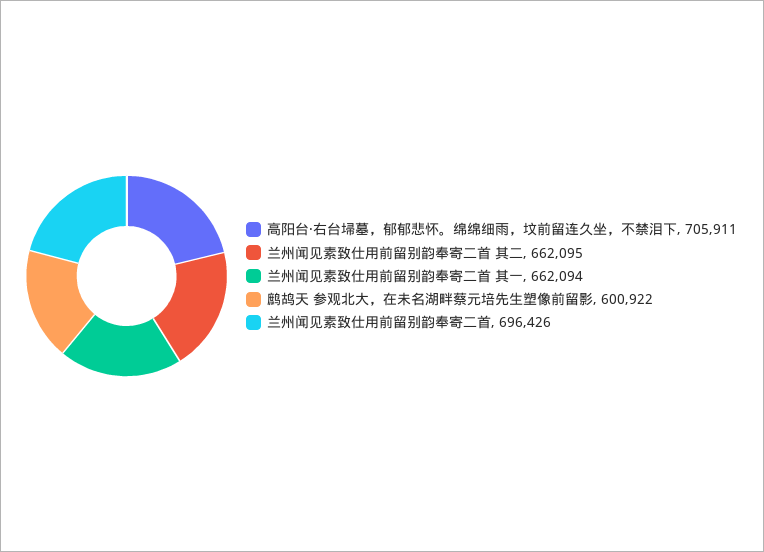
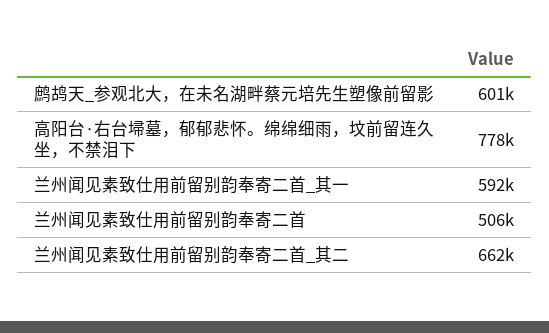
高阳台·右台埽墓，郁郁悲怀。绵绵细雨，坟前留连久坐，不禁泪下: 705911 -> 778000
兰州闻见素致仕用前留别韵奉寄二首 其一: 662094 -> 592000
兰州闻见素致仕用前留别韵奉寄二首: 696426 -> 506000

